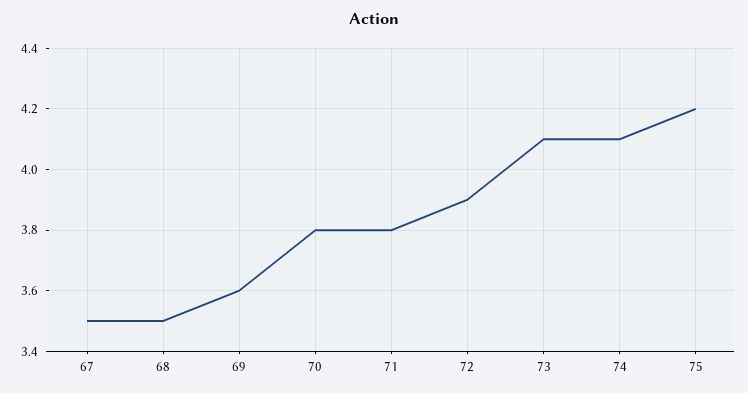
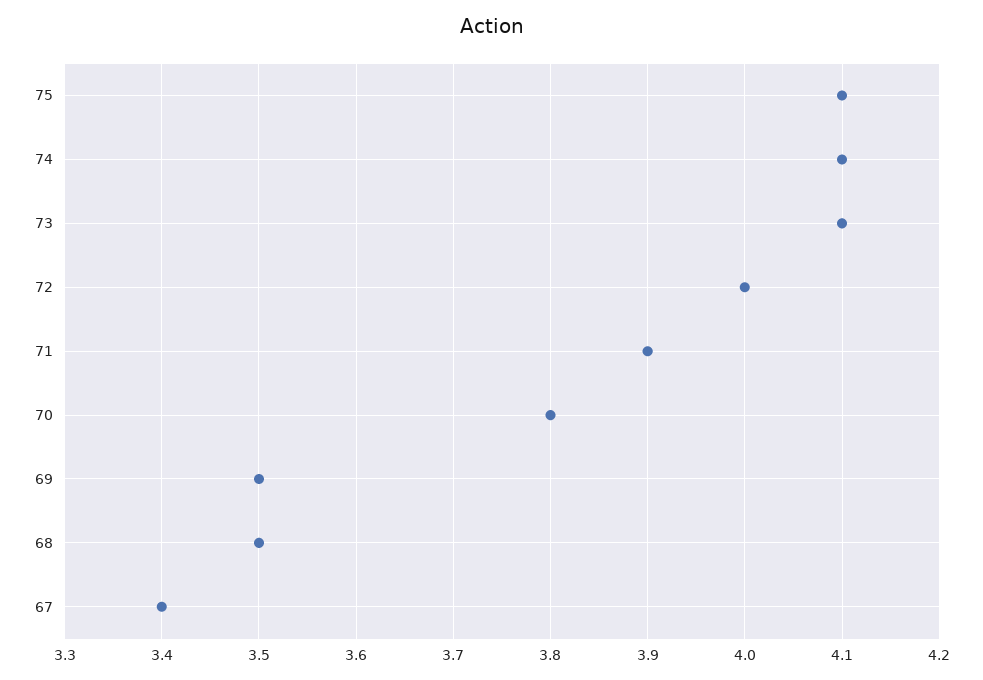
67: 3.5 -> 3.4
69: 3.6 -> 3.5
71: 3.8 -> 3.9
72: 3.9 -> 4
75: 4.2 -> 4.1

